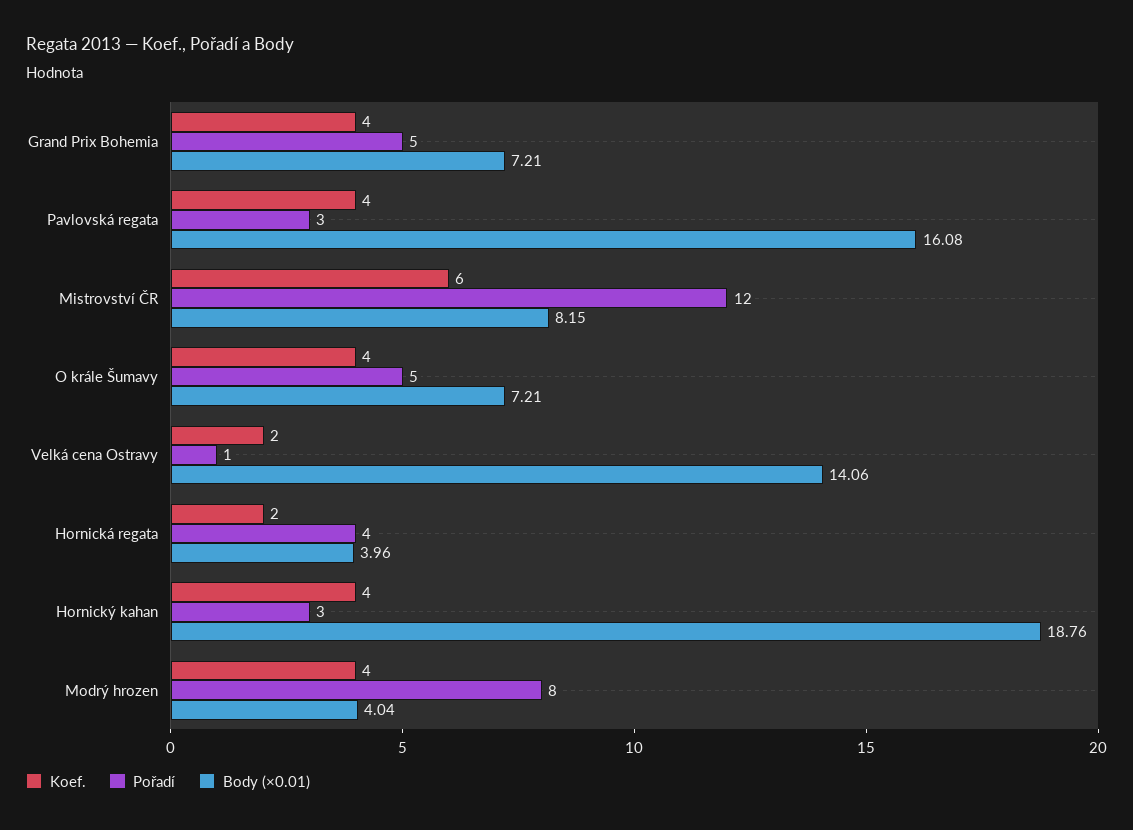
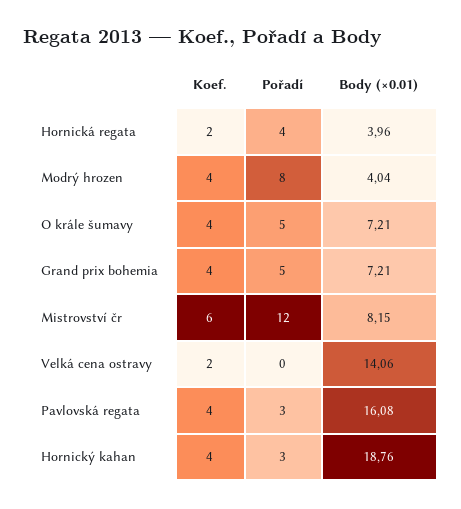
Pořadí, Velká cena Ostravy: 1 -> 0

